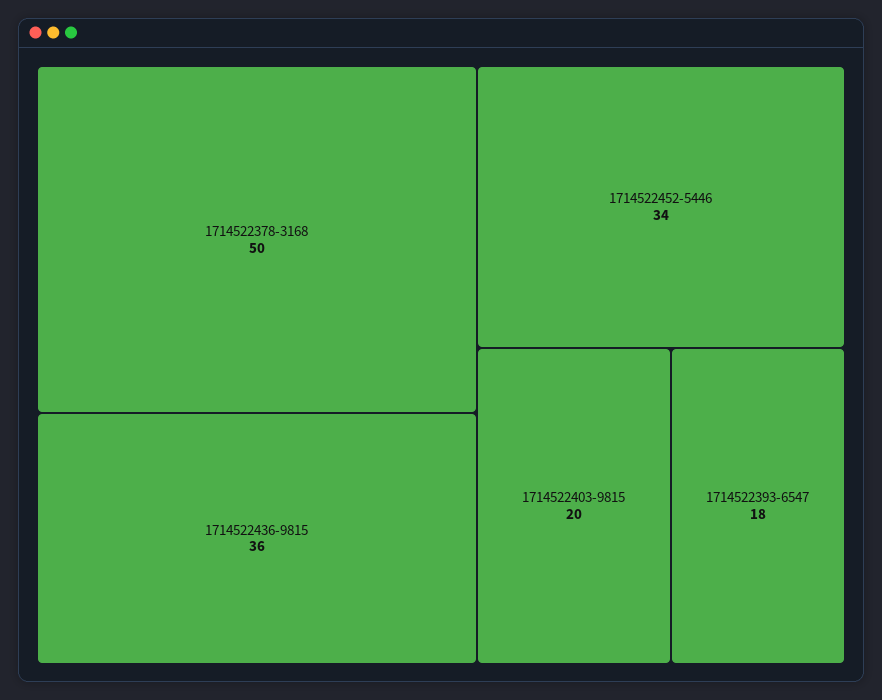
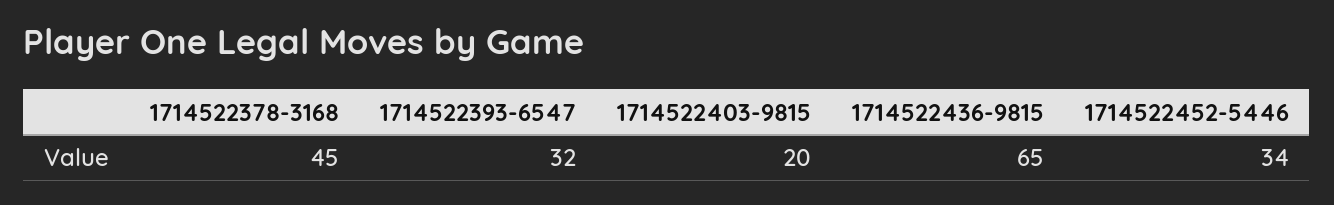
1714522378-3168: 50 -> 45
1714522436-9815: 36 -> 65
1714522393-6547: 18 -> 32

